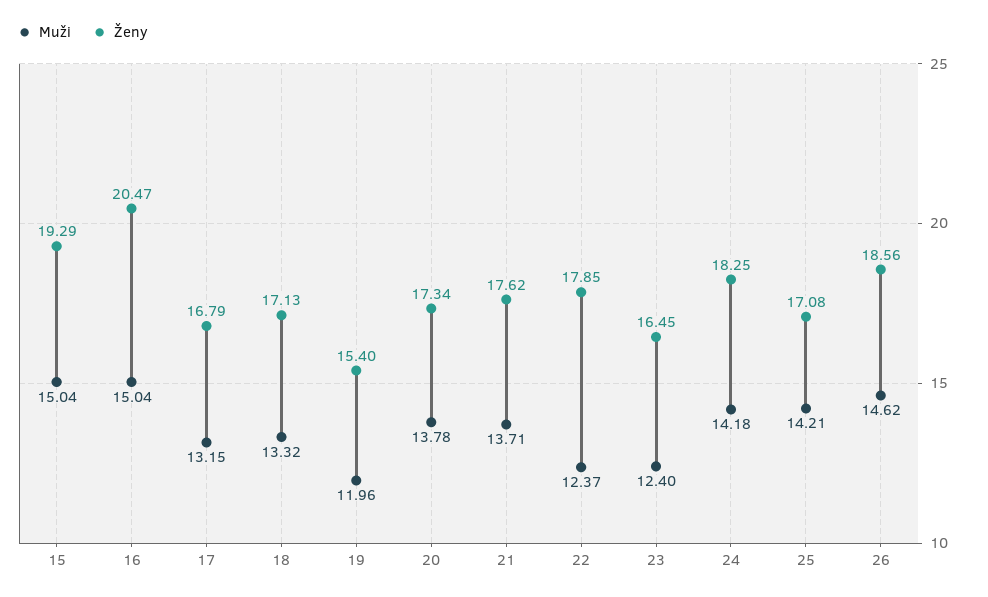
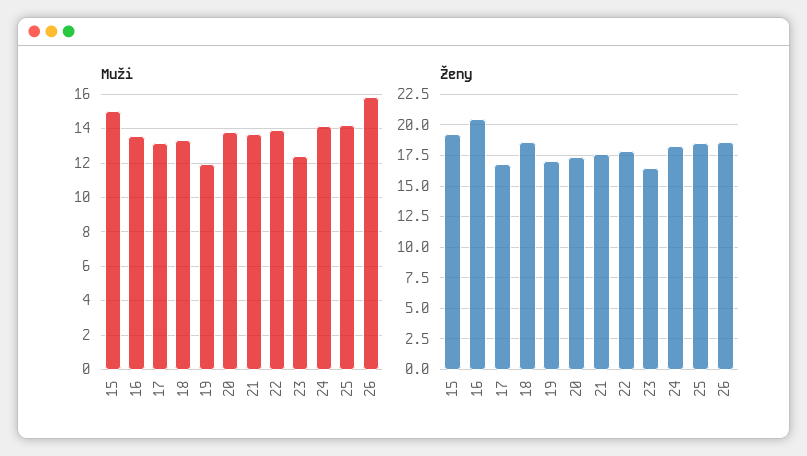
Muži, 16: 15.04 -> 13.5
Ženy, 18: 17.13 -> 18.5
Ženy, 19: 15.4 -> 17
Muži, 22: 12.37 -> 14
Ženy, 25: 17.08 -> 18.5
Muži, 26: 14.62 -> 16

